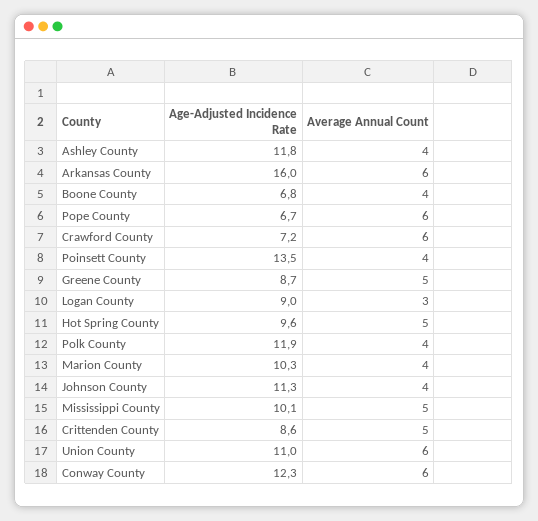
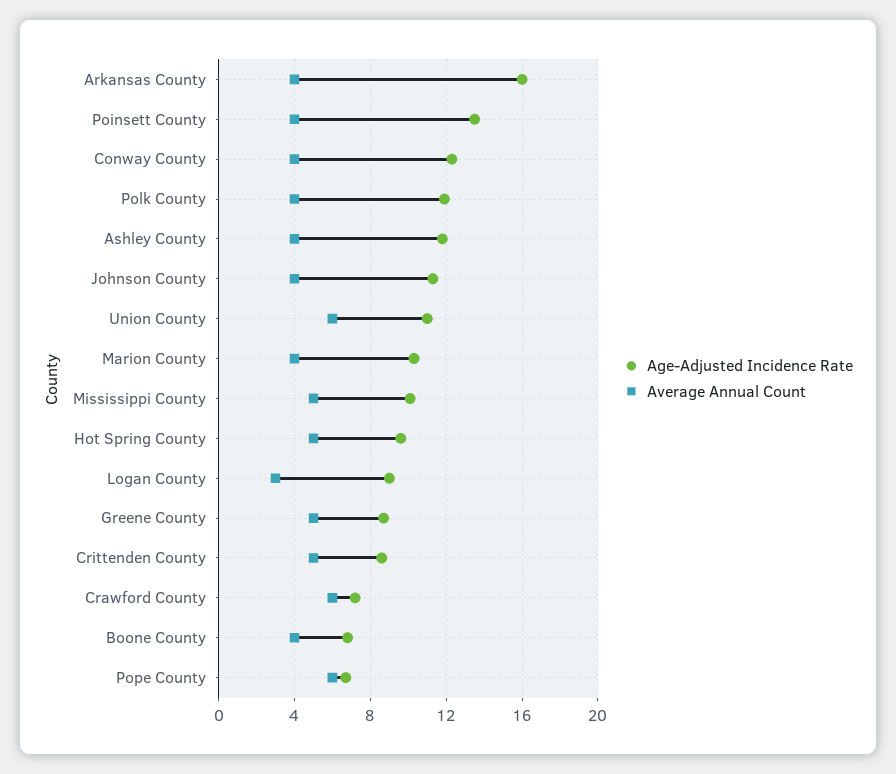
Average Annual Count, Arkansas County: 6 -> 4
Average Annual Count, Conway County: 6 -> 4

